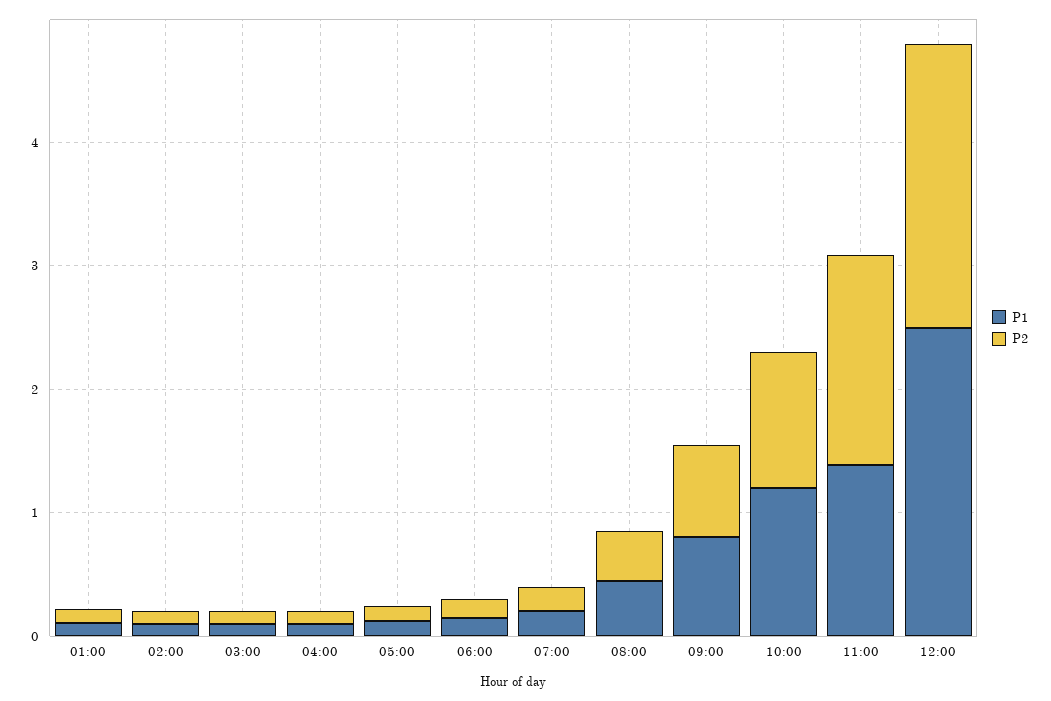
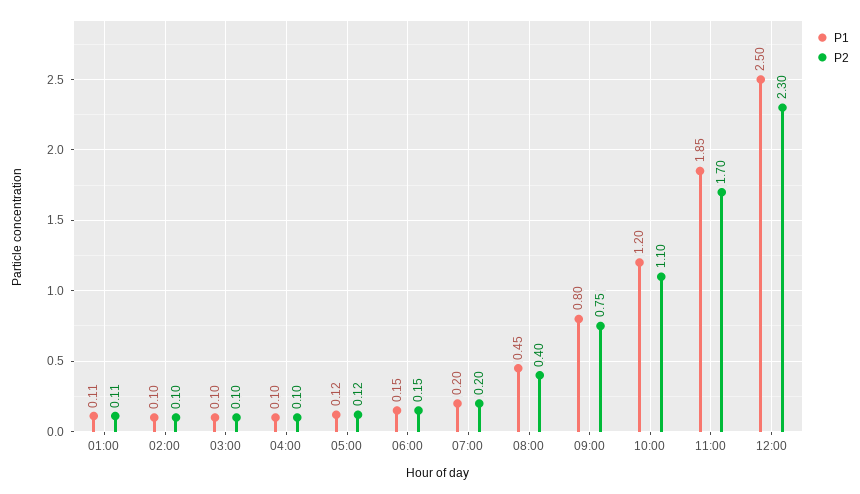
P1, 11:00: 1.4 -> 1.85

